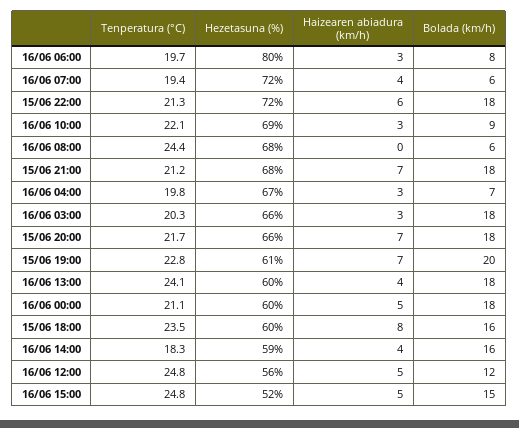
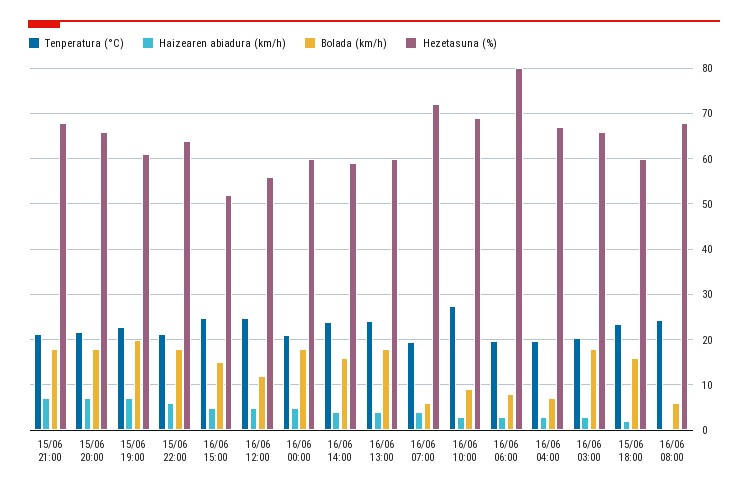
Hezetasuna (%), 15/06 22:00: 72 -> 64
Tenperatura (°C), 16/06 10:00: 22.1 -> 28
Haizearen abiadura (km/h), 15/06 18:00: 8 -> 2
Tenperatura (°C), 16/06 14:00: 18.3 -> 24

